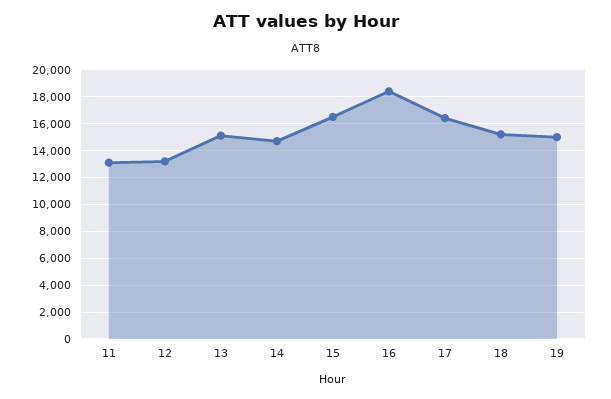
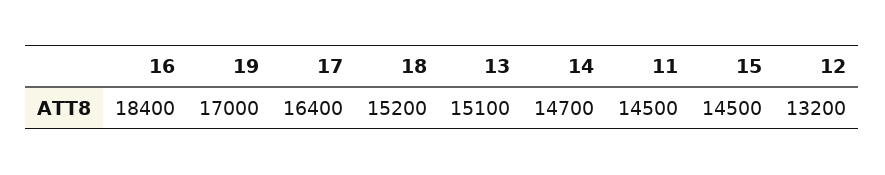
11: 13000 -> 14500
15: 16500 -> 14500
19: 15000 -> 17000

